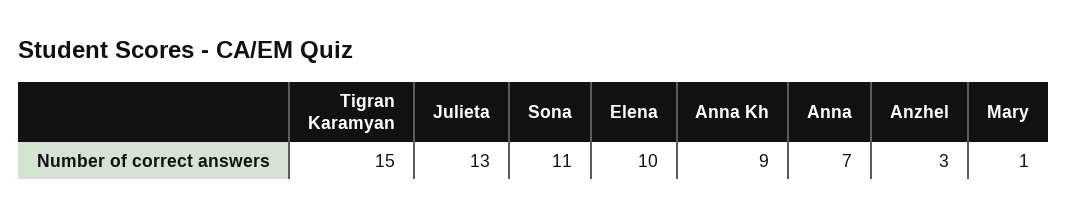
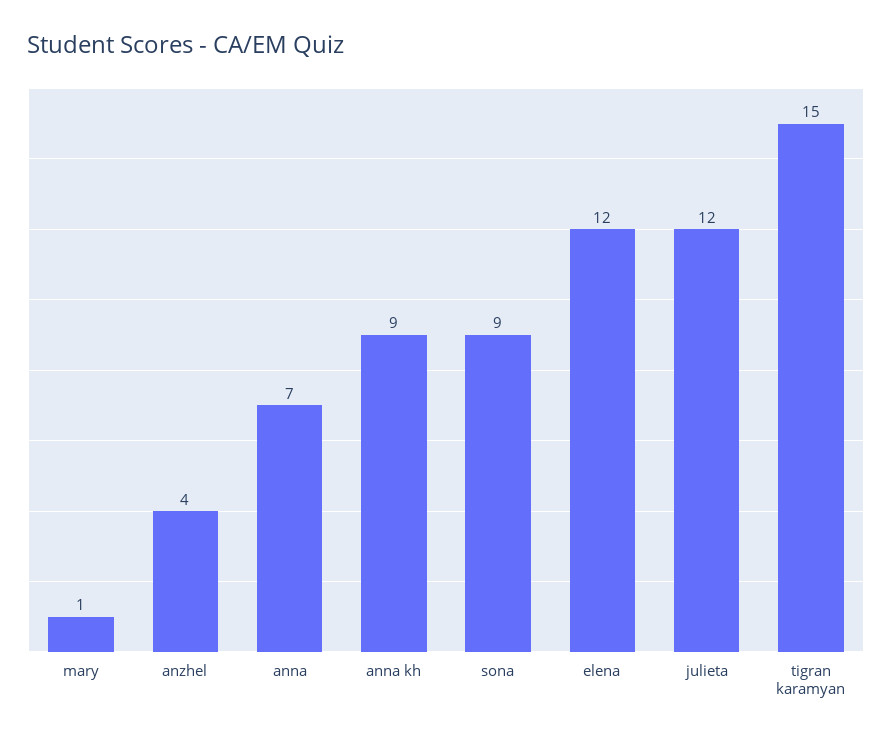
Julieta: 13 -> 12
Sona: 11 -> 9
Elena: 10 -> 12
Anzhel: 3 -> 4

